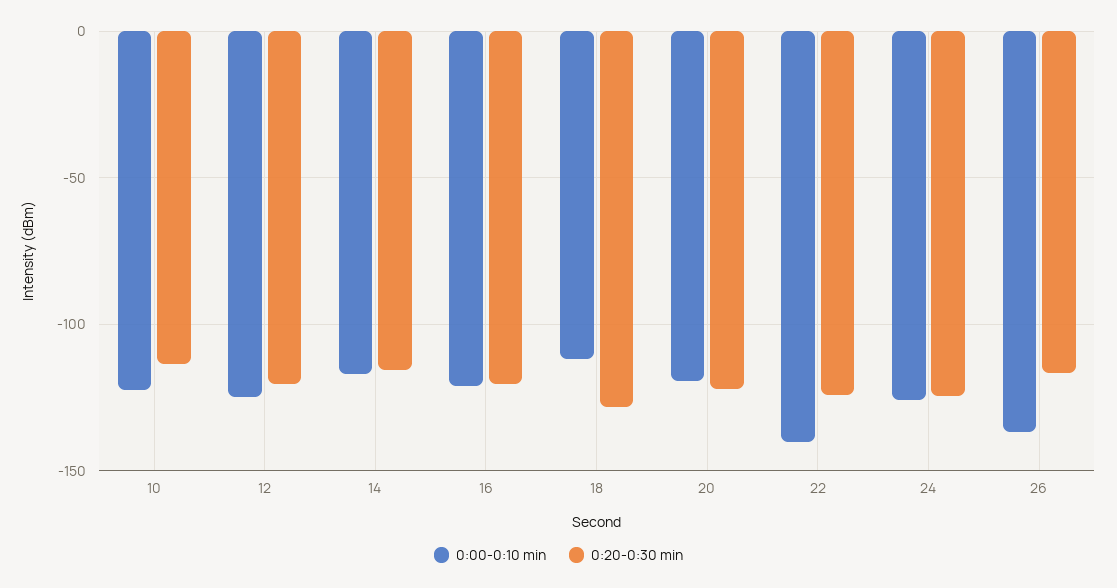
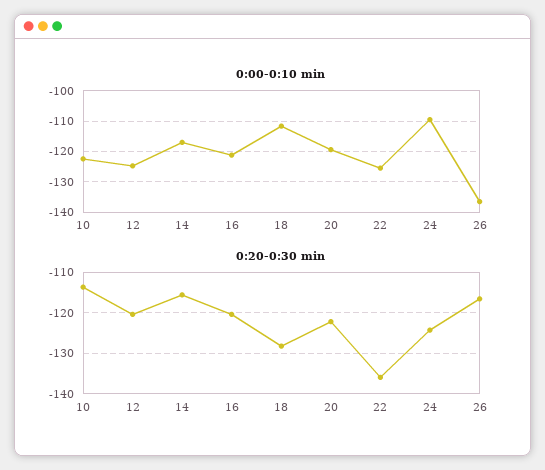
0:00-0:10 min, 22: -140 -> -126
0:20-0:30 min, 22: -125 -> -136
0:00-0:10 min, 24: -125 -> -110

